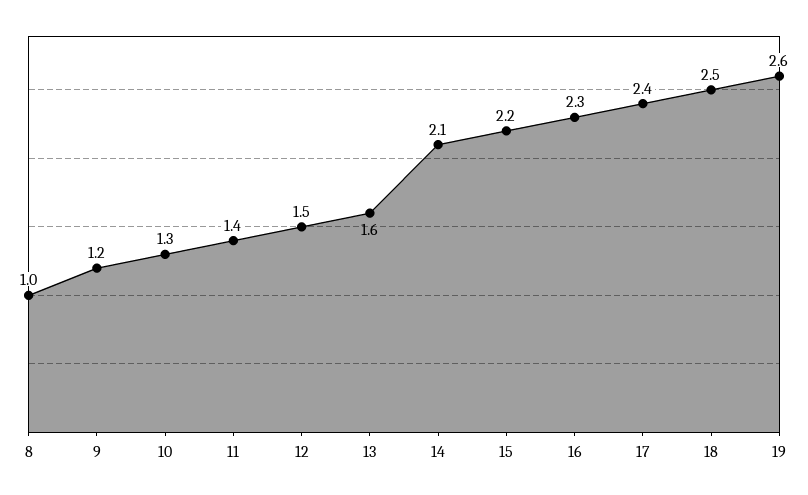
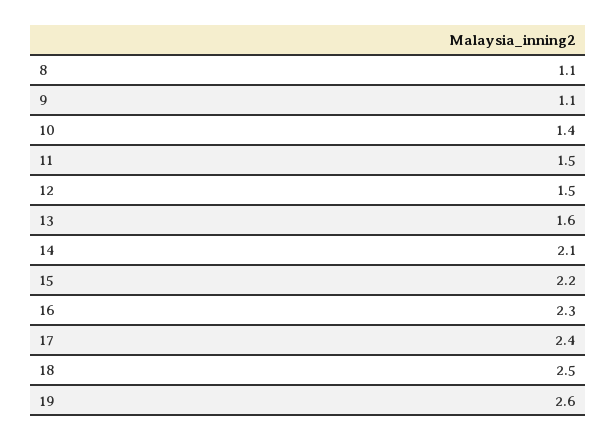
8: 1 -> 1.1
9: 1.2 -> 1.1
10: 1.3 -> 1.4
11: 1.4 -> 1.5

